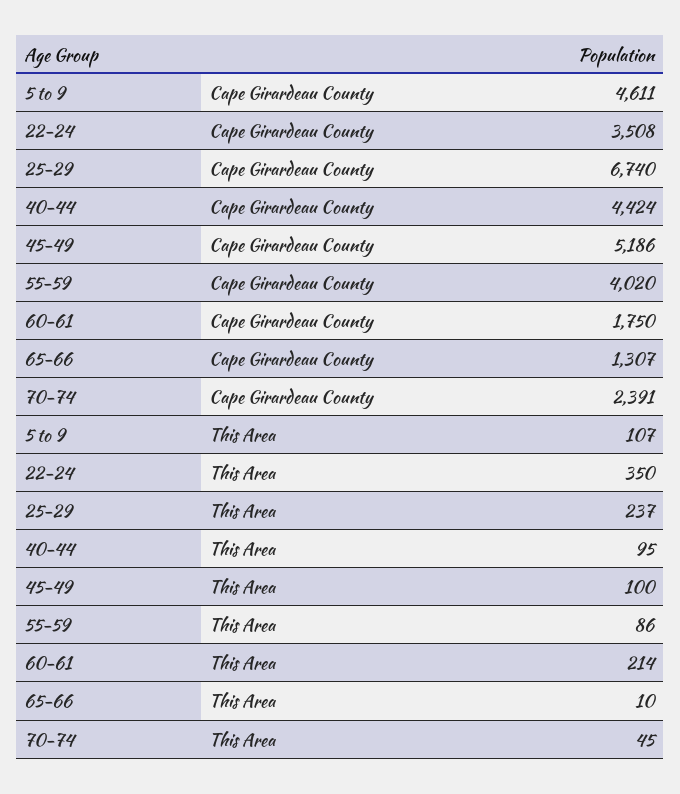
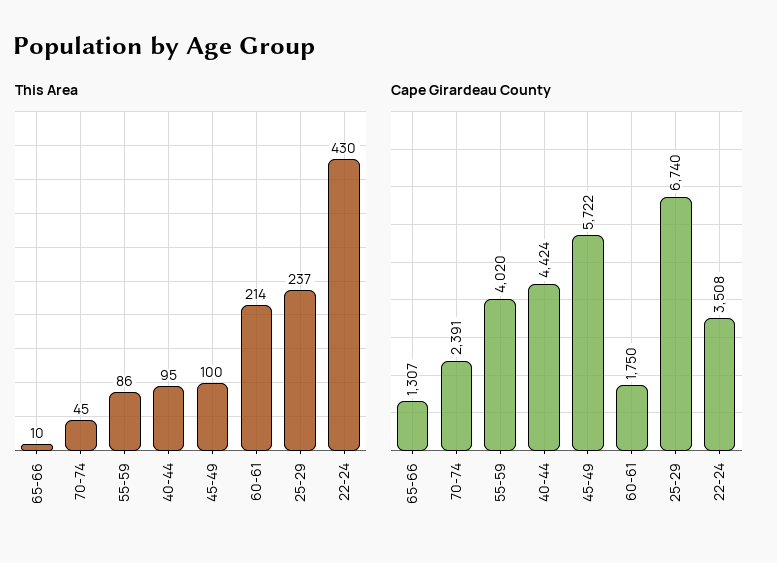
Cape Girardeau County, 5 to 9: 4611 -> none
Cape Girardeau County, 45-49: 5186 -> 5722
This Area, 5 to 9: 107 -> none
This Area, 22-24: 350 -> 430

